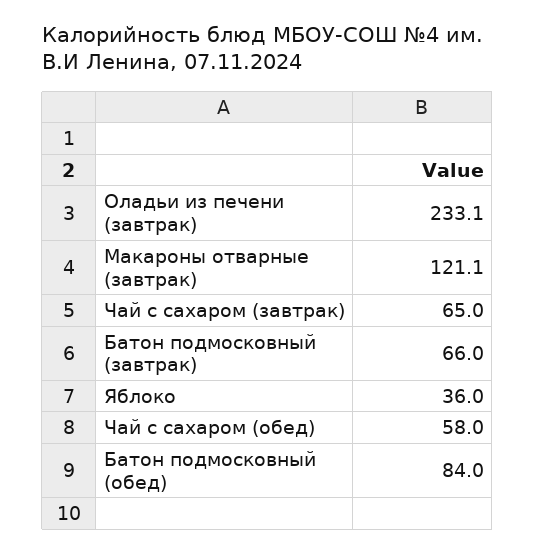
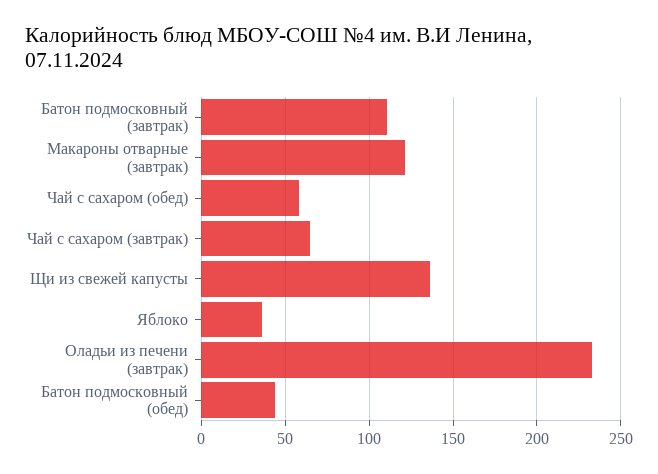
Батон подмосковный (завтрак): 66 -> 110
Батон подмосковный (обед): 84 -> 45
Щи из свежей капусты: none -> 135

